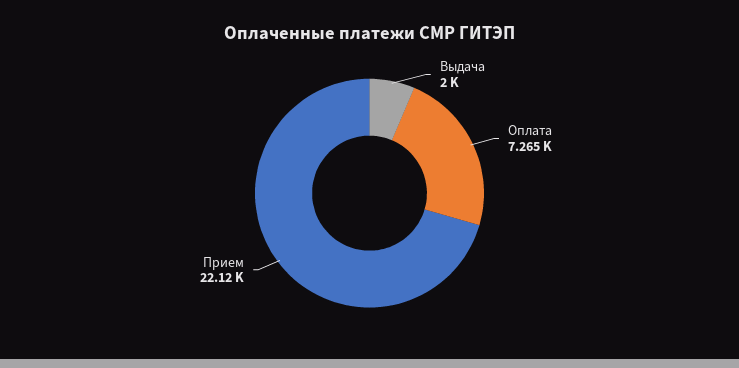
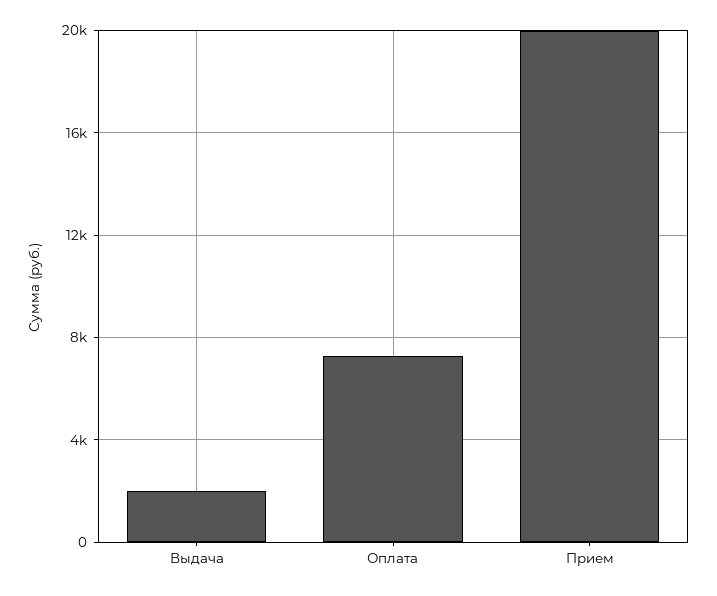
Прием: 22120 -> 20000

